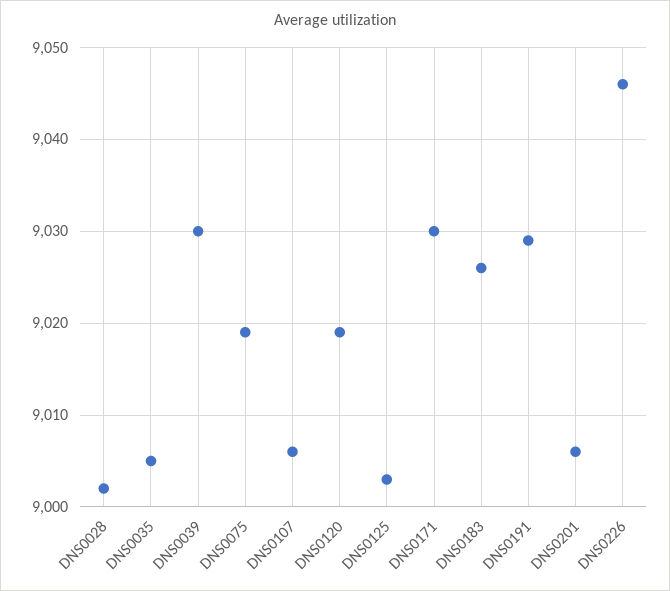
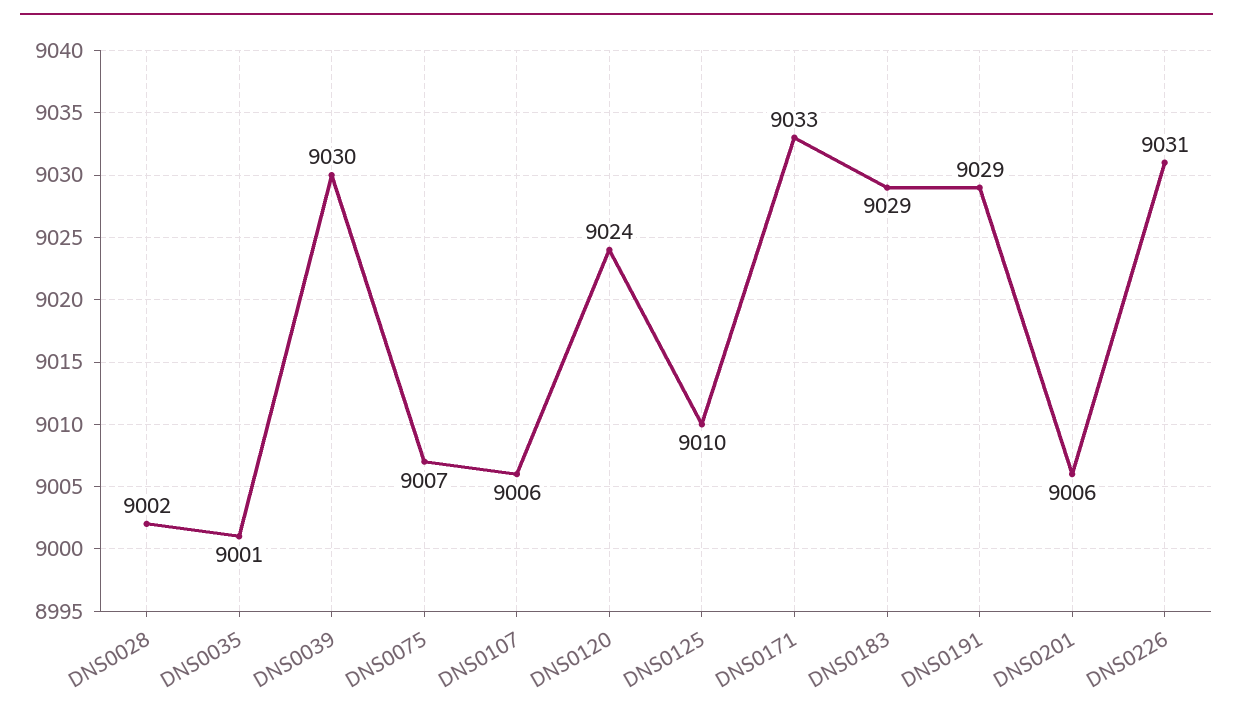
DNS0035: 9005 -> 9001
DNS0075: 9019 -> 9007
DNS0120: 9019 -> 9024
DNS0125: 9003 -> 9010
DNS0171: 9030 -> 9033
DNS0183: 9026 -> 9029
DNS0226: 9046 -> 9031

